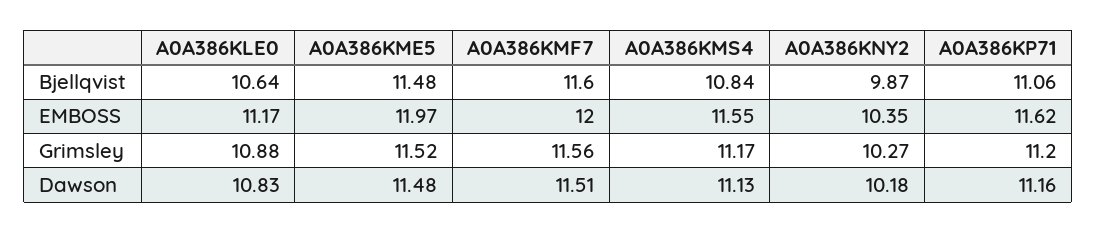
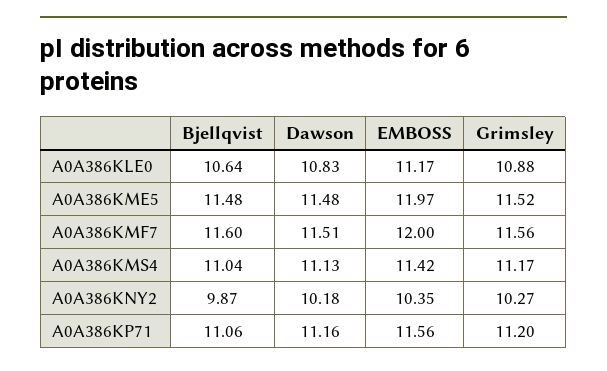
A0A386KMS4, Bjellqvist: 10.84 -> 11.04
A0A386KMS4, EMBOSS: 11.55 -> 11.42
A0A386KP71, EMBOSS: 11.62 -> 11.56

